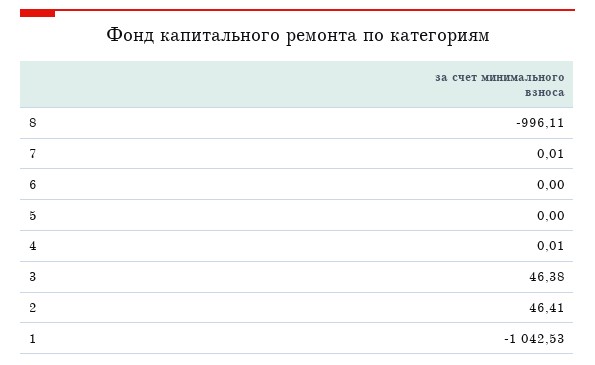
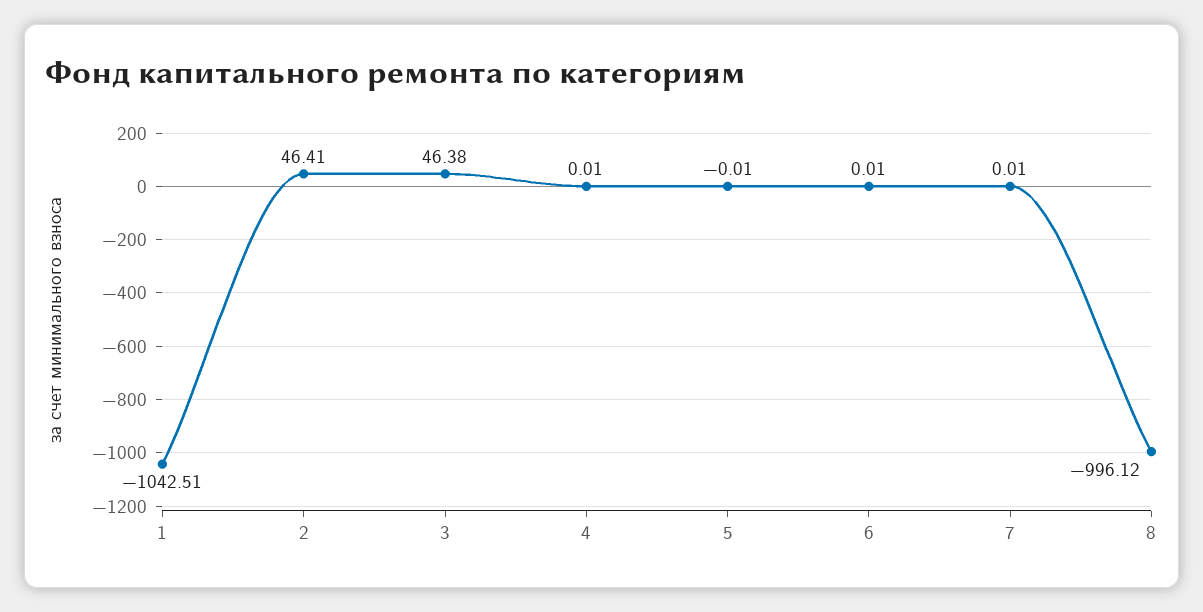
8: -996.11 -> -996.12
6: 0 -> 0.01
5: 0 -> -0.01
1: -1042.53 -> -1042.51

